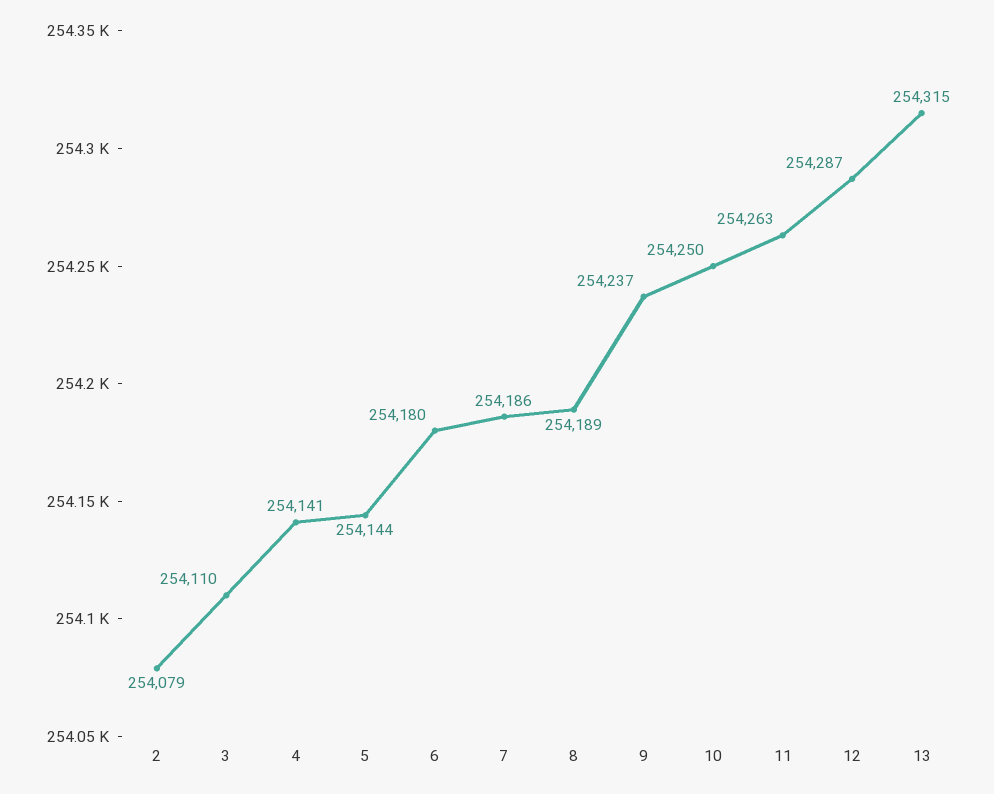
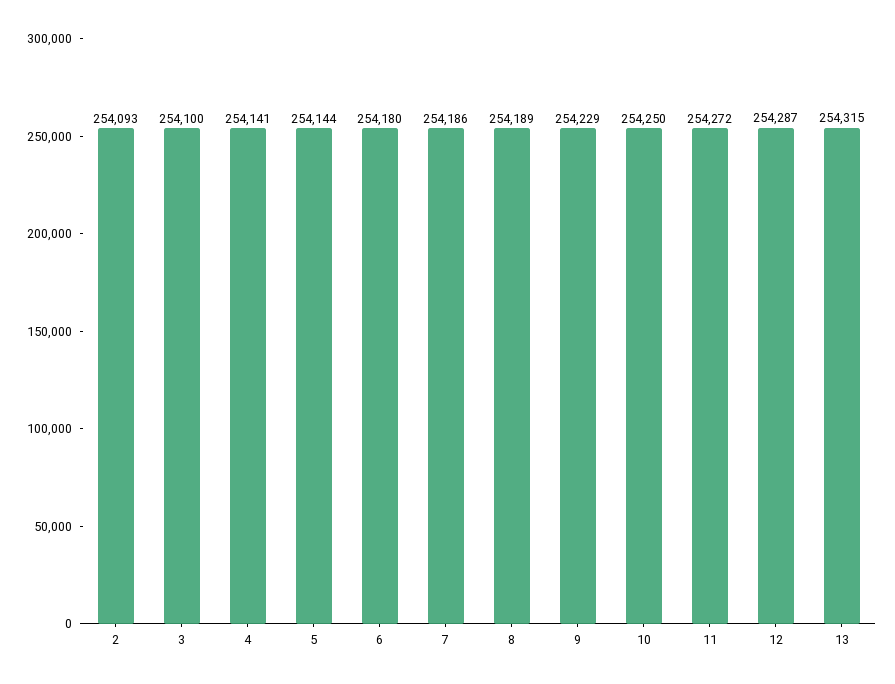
2: 254079 -> 254093
3: 254110 -> 254100
9: 254237 -> 254229
11: 254263 -> 254272

